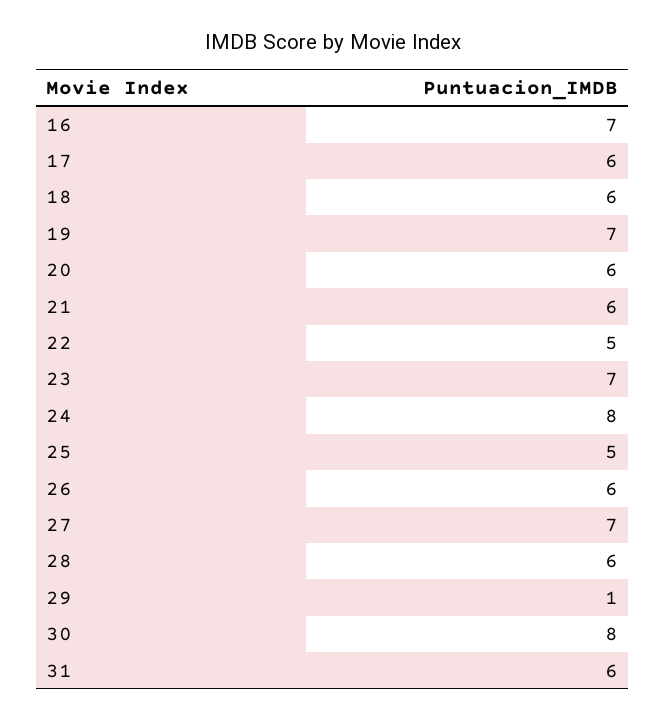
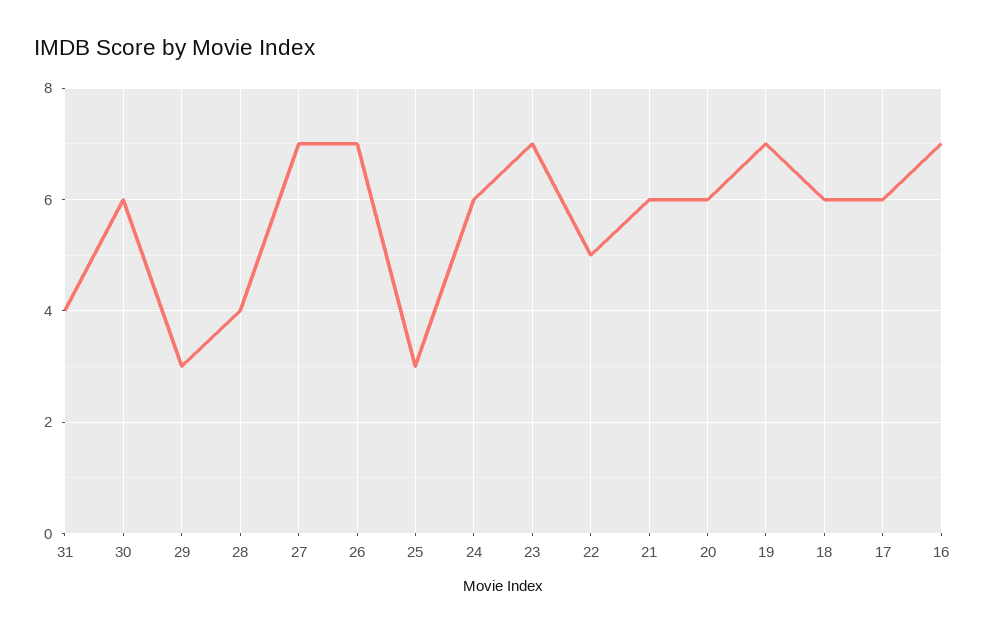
24: 8 -> 6
25: 5 -> 3
26: 6 -> 7
28: 6 -> 4
29: 1 -> 3
30: 8 -> 6
31: 6 -> 4

